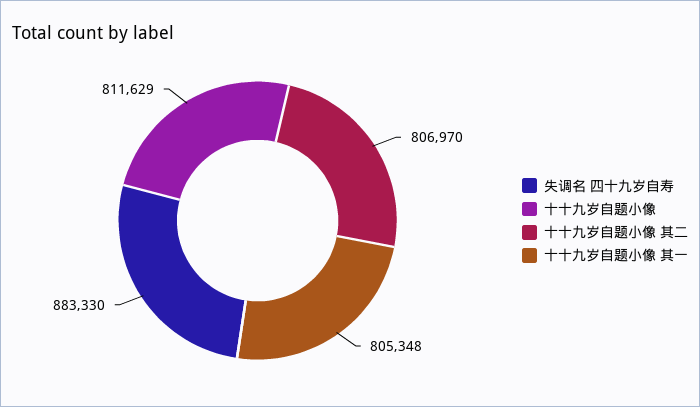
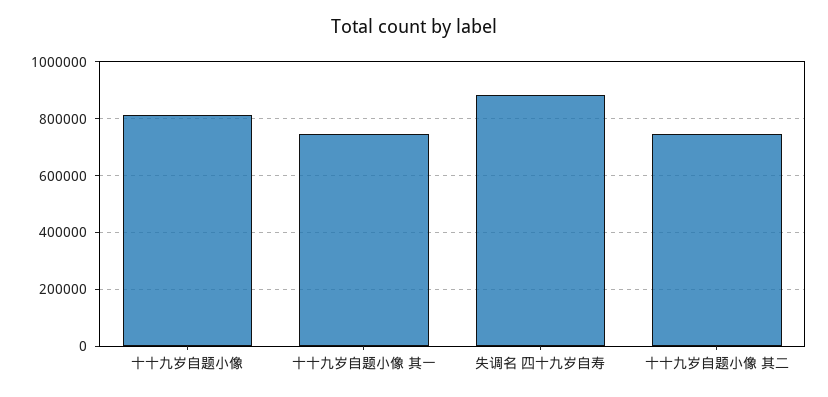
十十九岁自题小像 其二: 806970 -> 750000
十十九岁自题小像 其一: 805348 -> 750000

